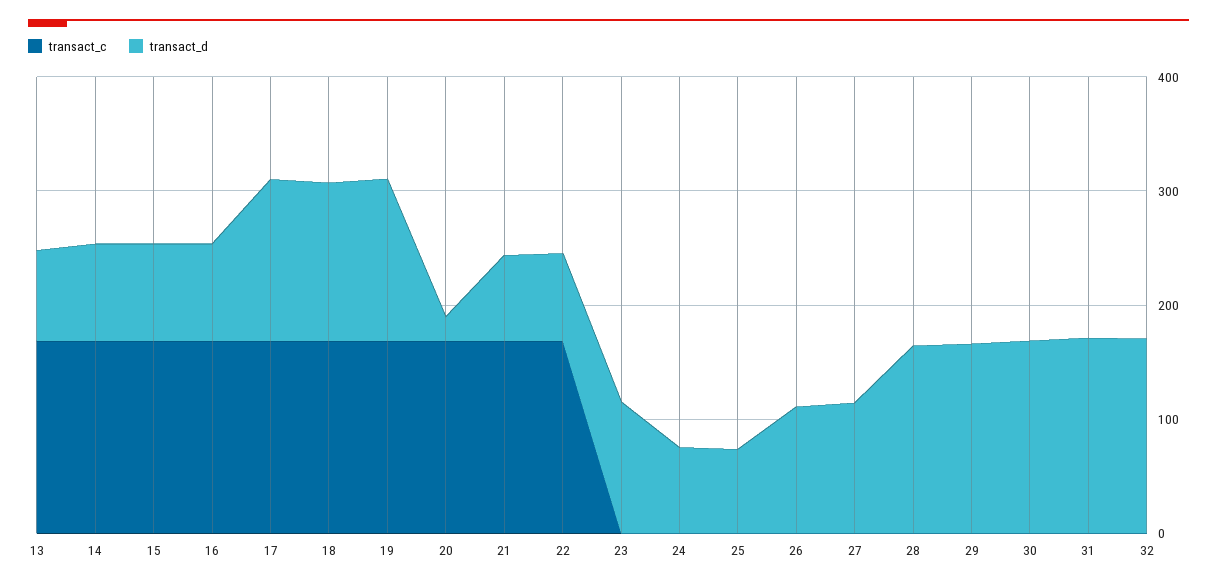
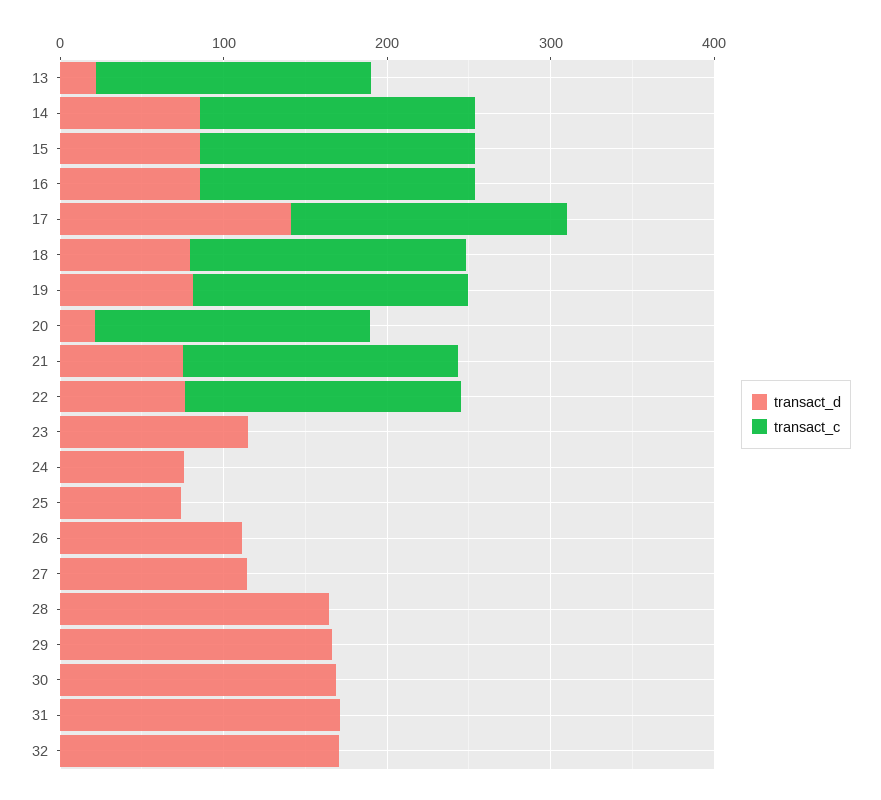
transact_d, 13: 80 -> 20
transact_d, 18: 140 -> 80
transact_d, 19: 140 -> 80

